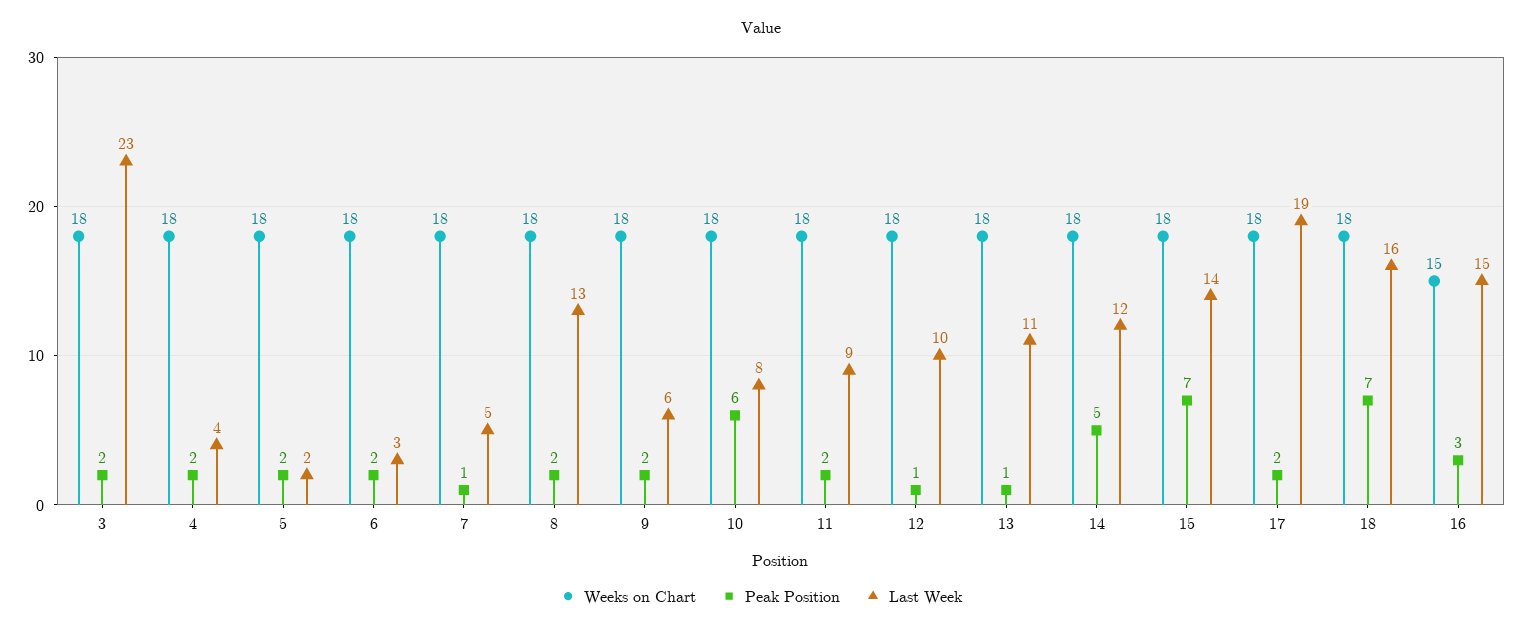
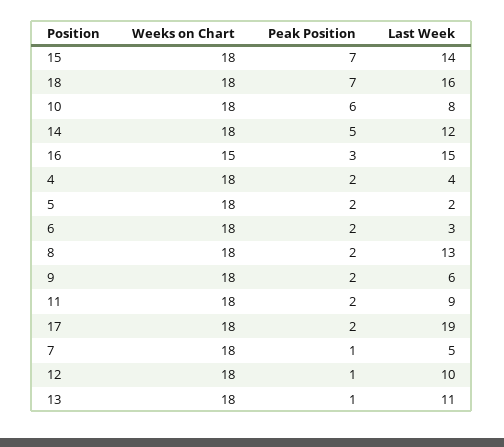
Weeks on Chart, 3: 18 -> none
Peak Position, 3: 2 -> none
Last Week, 3: 23 -> none

